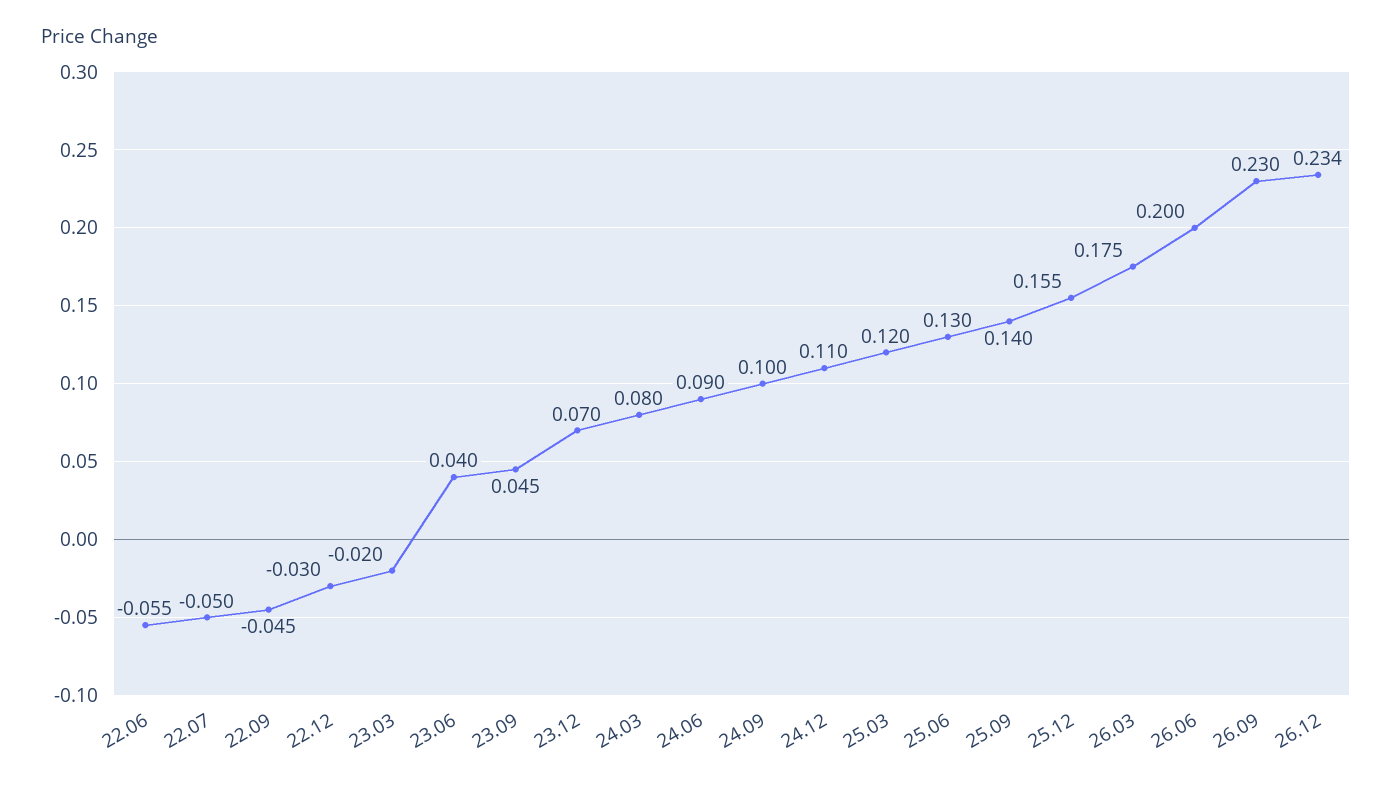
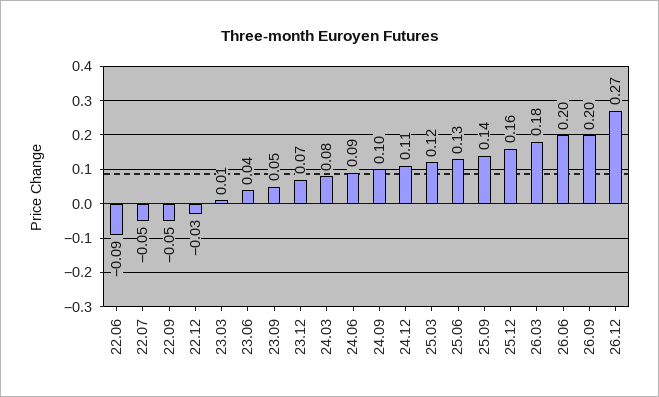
22.06: -0.055 -> -0.09
23.03: -0.02 -> 0.01
26.09: 0.23 -> 0.2
26.12: 0.234 -> 0.27

